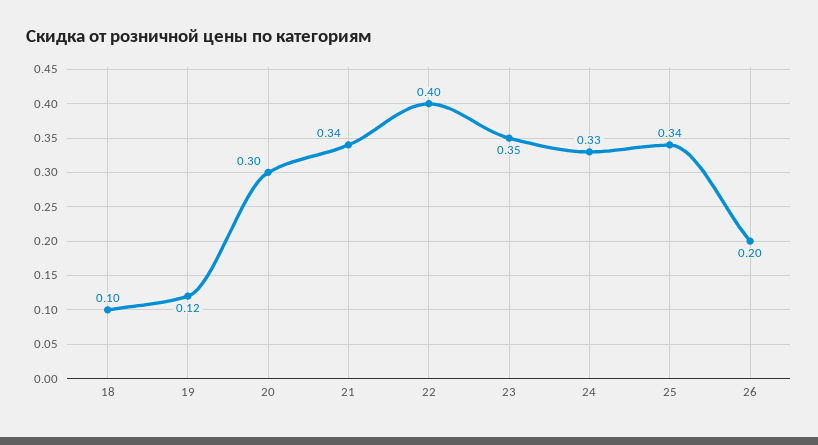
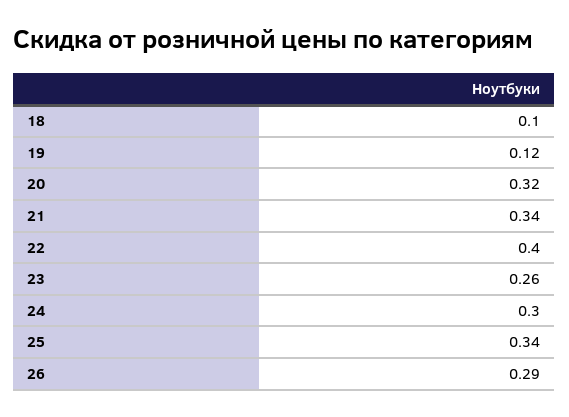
20: 0.3 -> 0.32
23: 0.35 -> 0.26
24: 0.33 -> 0.3
26: 0.2 -> 0.29

